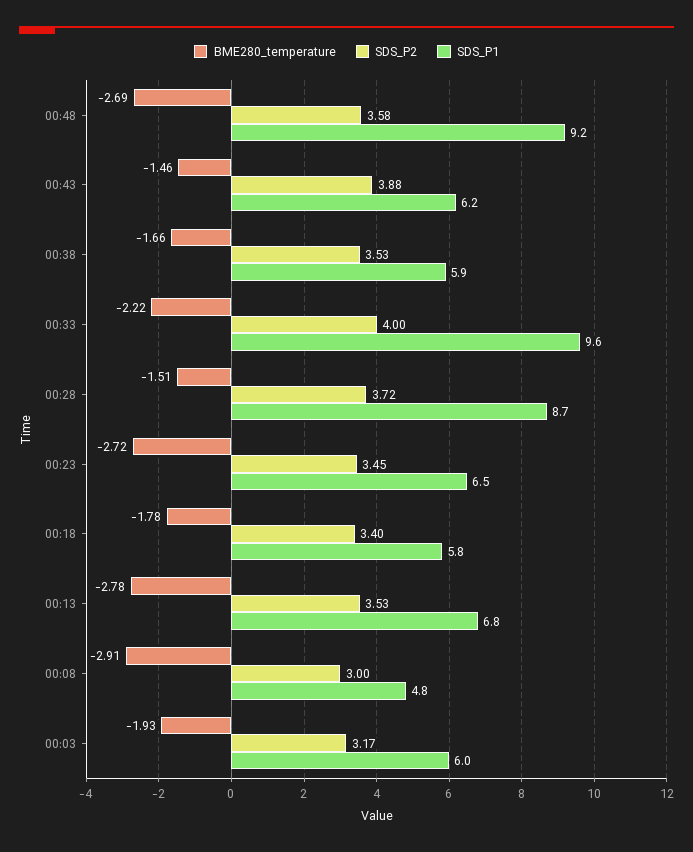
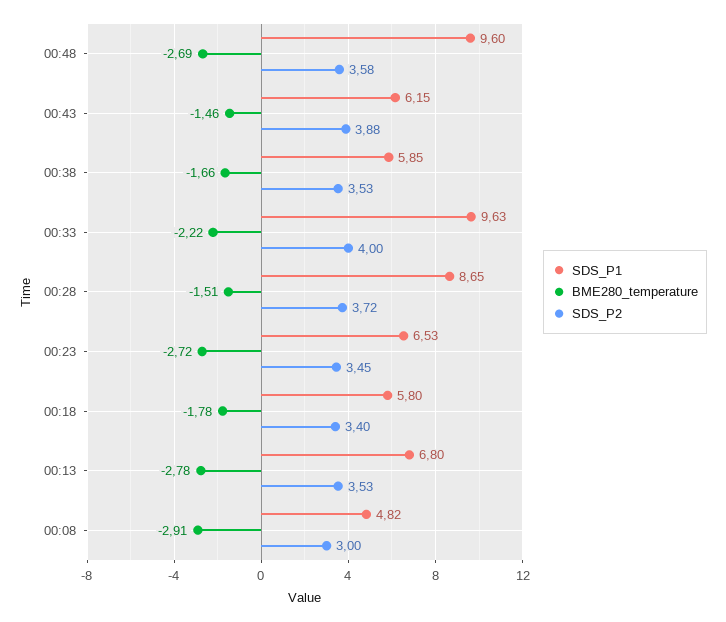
SDS_P1, 00:48: 9.2 -> 9.6
BME280_temperature, 00:03: -1.93 -> none
SDS_P2, 00:03: 3.17 -> none
SDS_P1, 00:03: 6 -> none

